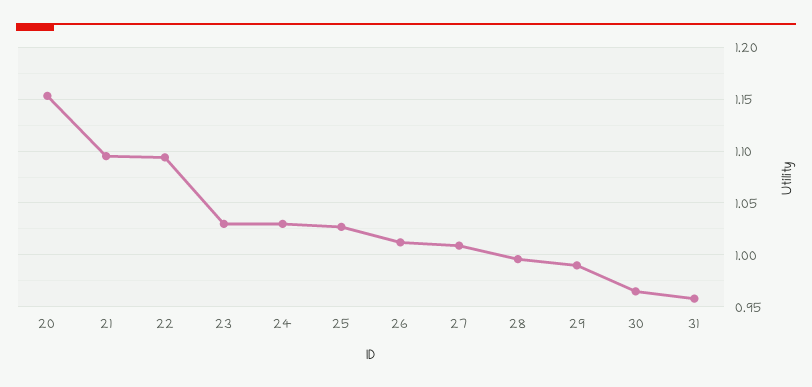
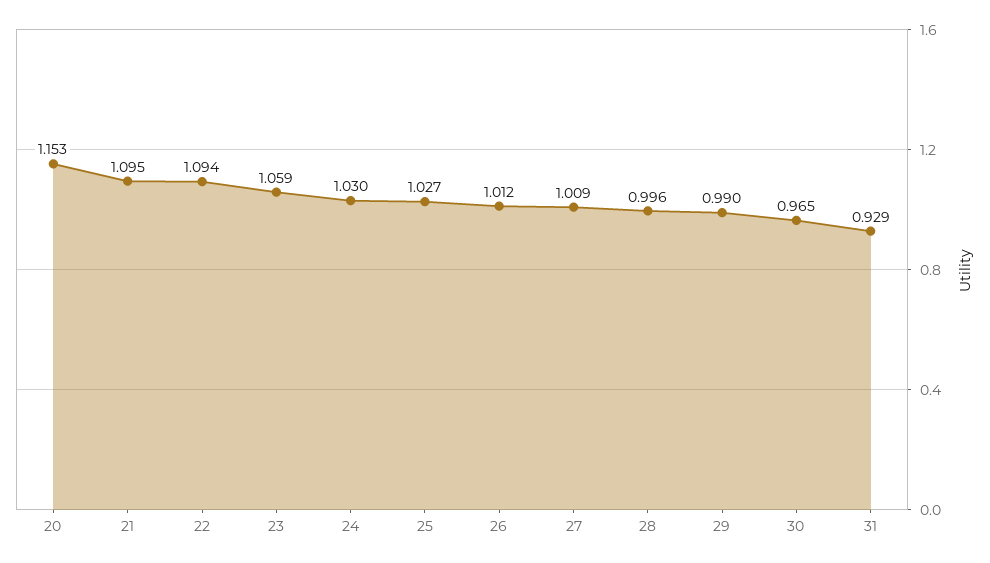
23: 1.03 -> 1.059
31: 0.96 -> 0.929

